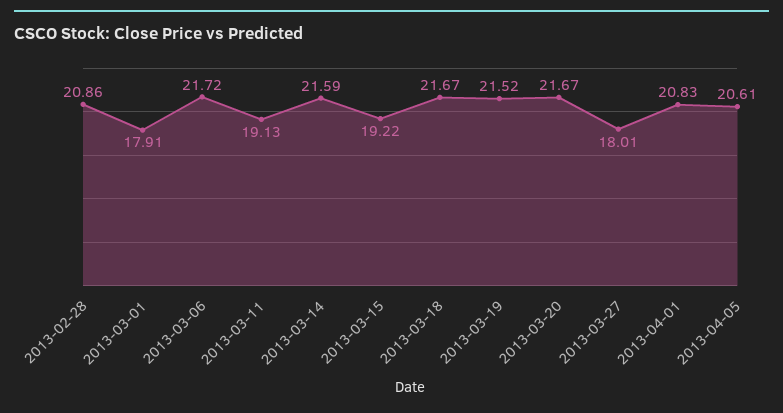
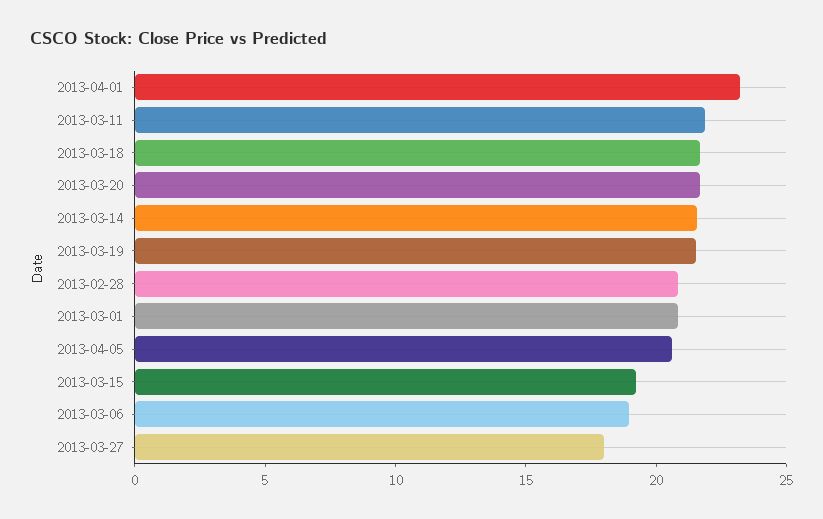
2013-03-01: 17.91 -> 21
2013-03-06: 21.72 -> 19
2013-03-11: 19.13 -> 22
2013-04-01: 20.83 -> 23

